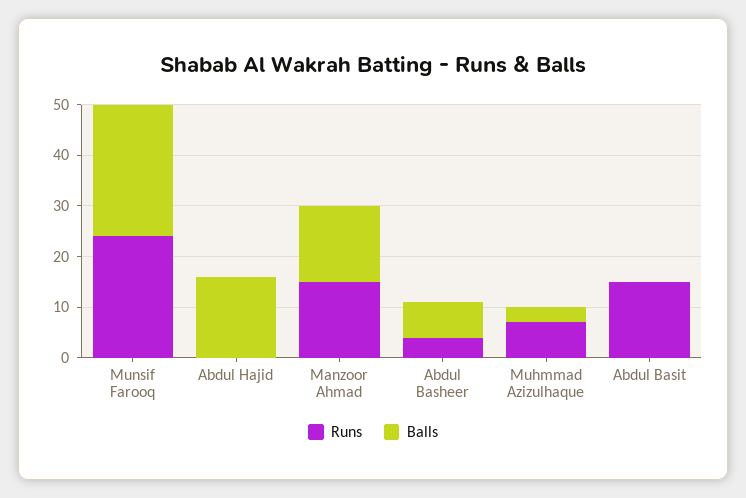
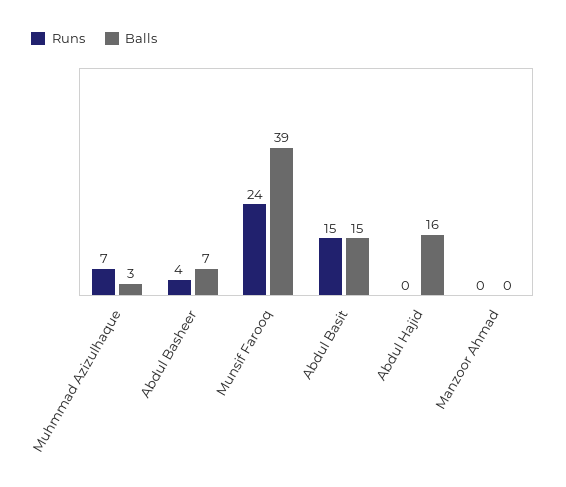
Balls, Munsif Farooq: 25 -> 39
Runs, Manzoor Ahmad: 15 -> 0
Balls, Manzoor Ahmad: 15 -> 0
Balls, Abdul Basit: 0 -> 15

